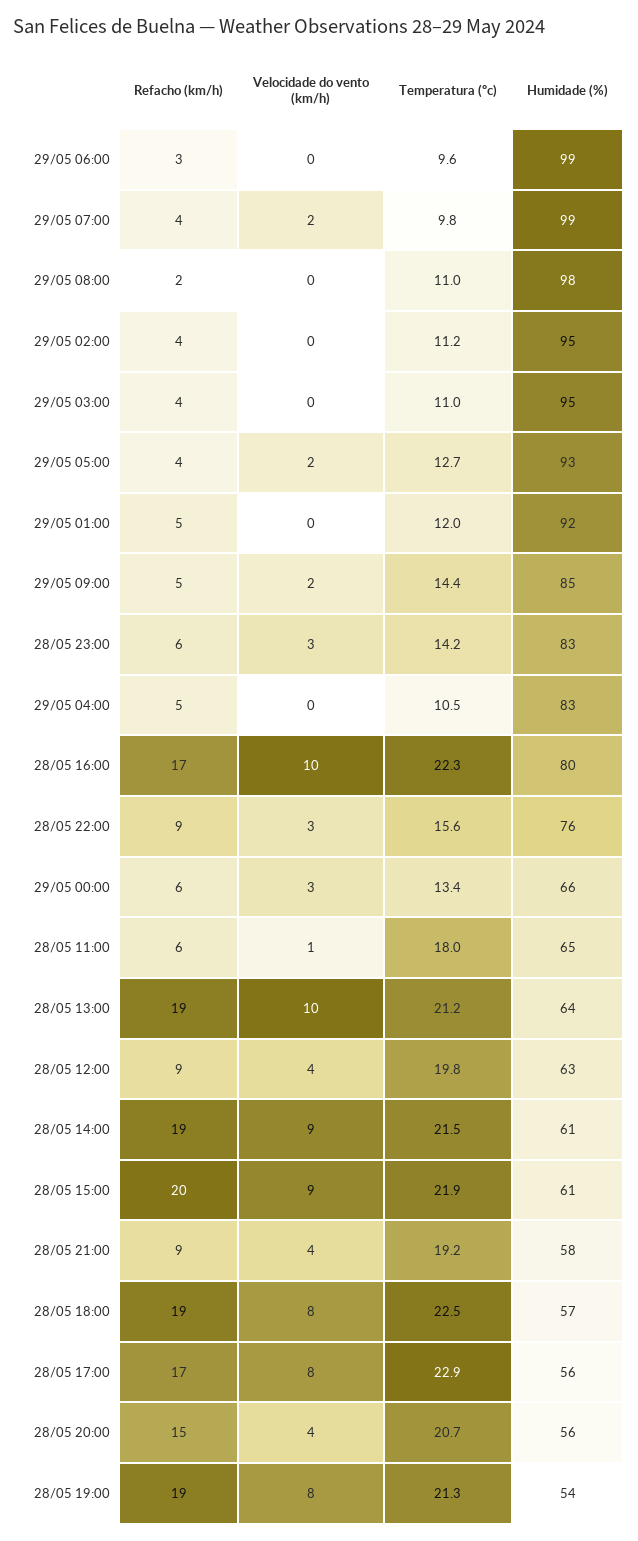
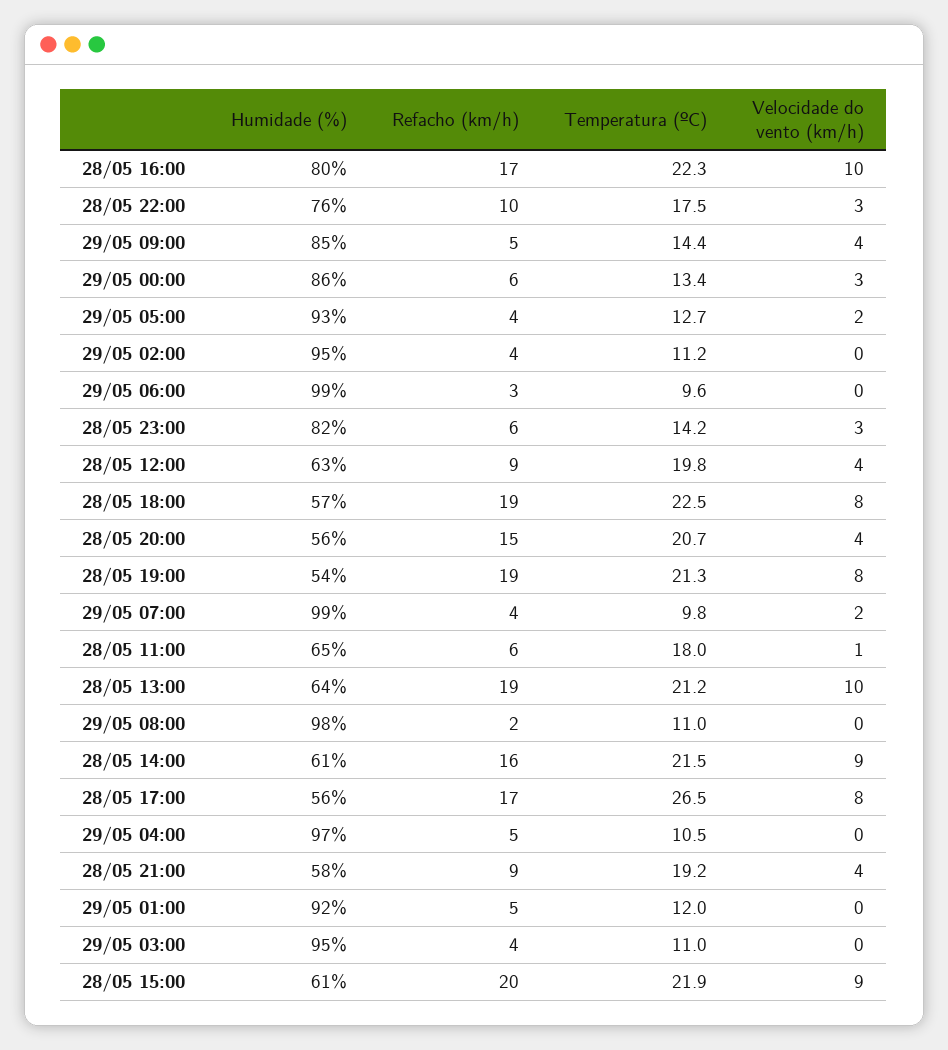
Velocidade do vento (km/h), 29/05 09:00: 2 -> 4
Humidade (%), 28/05 23:00: 83 -> 82
Humidade (%), 29/05 04:00: 83 -> 97
Refacho (km/h), 28/05 22:00: 9 -> 10
Temperatura (ºc), 28/05 22:00: 15.6 -> 17.5
Humidade (%), 29/05 00:00: 66 -> 86
Refacho (km/h), 28/05 14:00: 19 -> 16
Temperatura (ºc), 28/05 17:00: 22.9 -> 26.5

